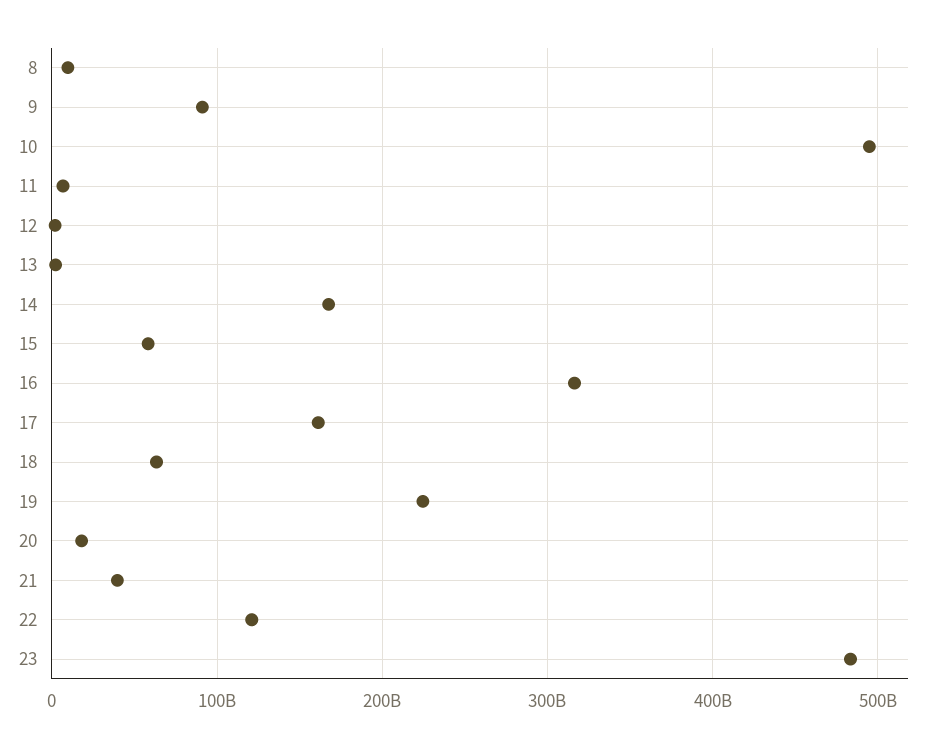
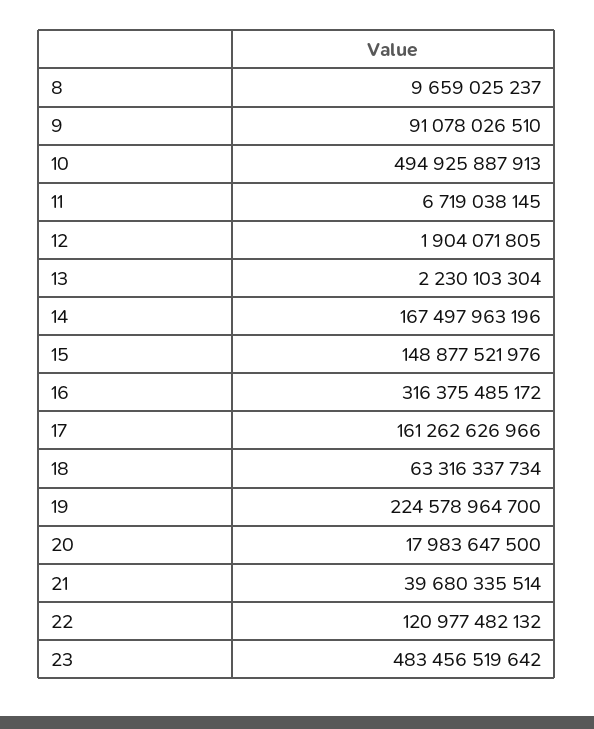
15: 60000000000 -> 148877521976

